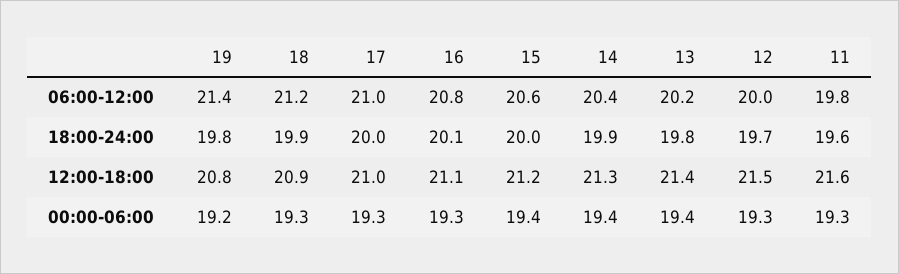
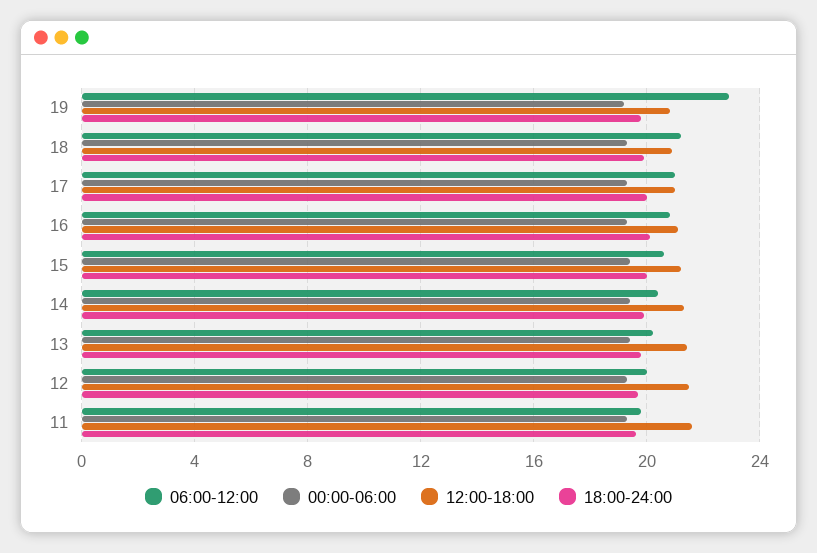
06:00-12:00, 19: 21.4 -> 23

